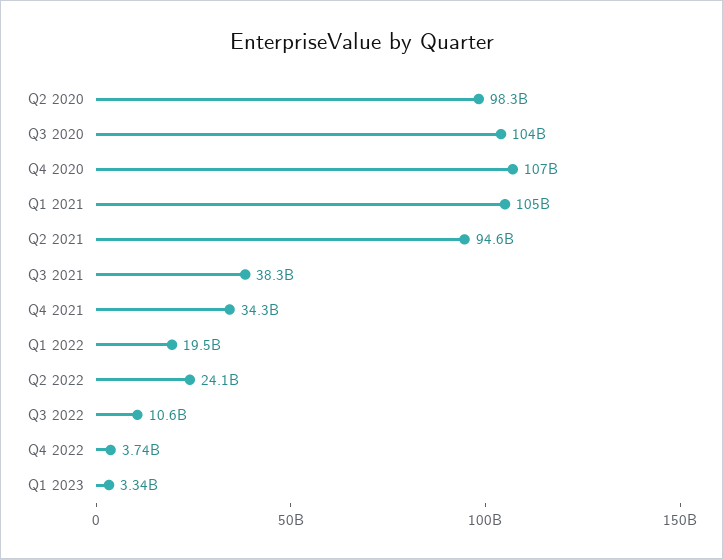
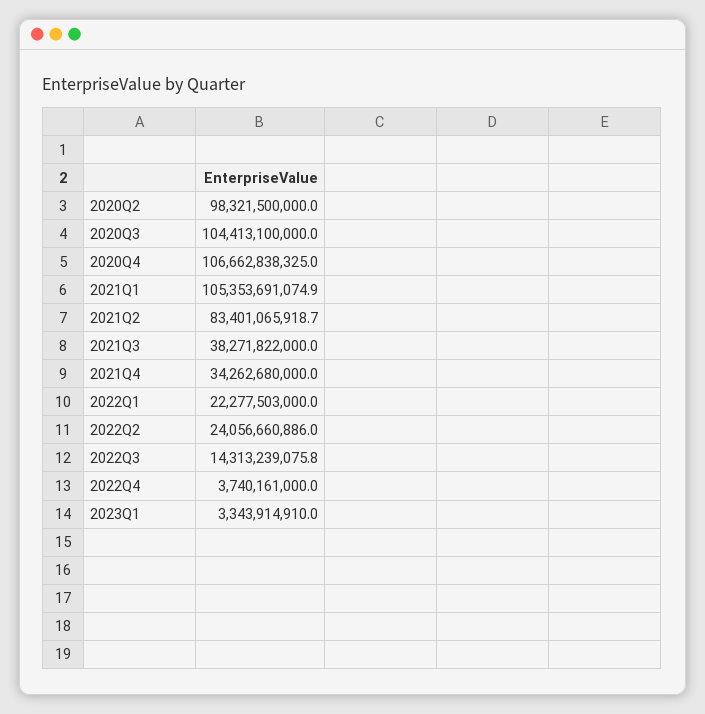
Q2 2021: 94600000000 -> 83401065918.7
Q1 2022: 19500000000 -> 22277503000
Q3 2022: 10600000000 -> 14313239075.8

